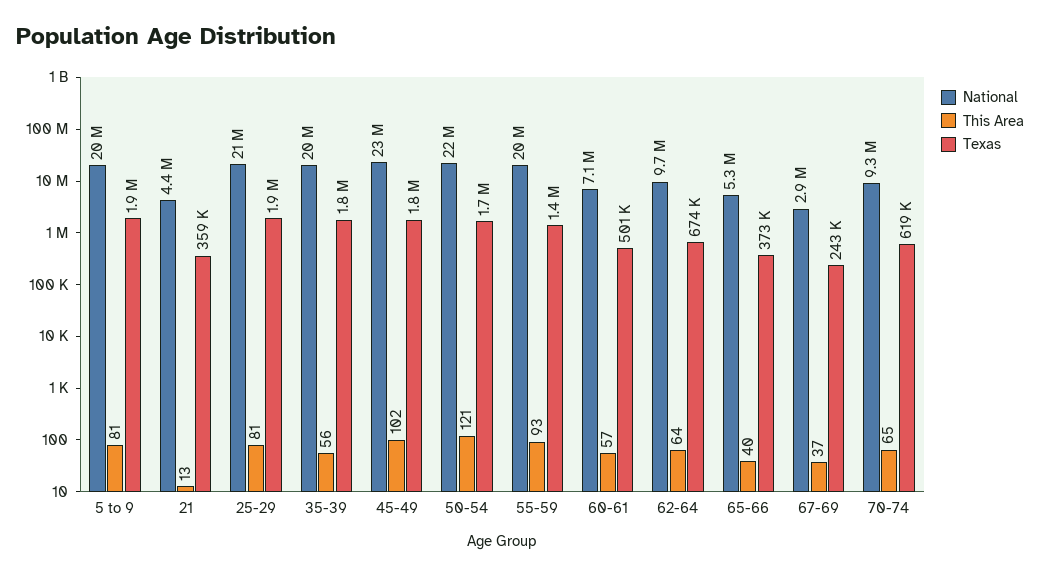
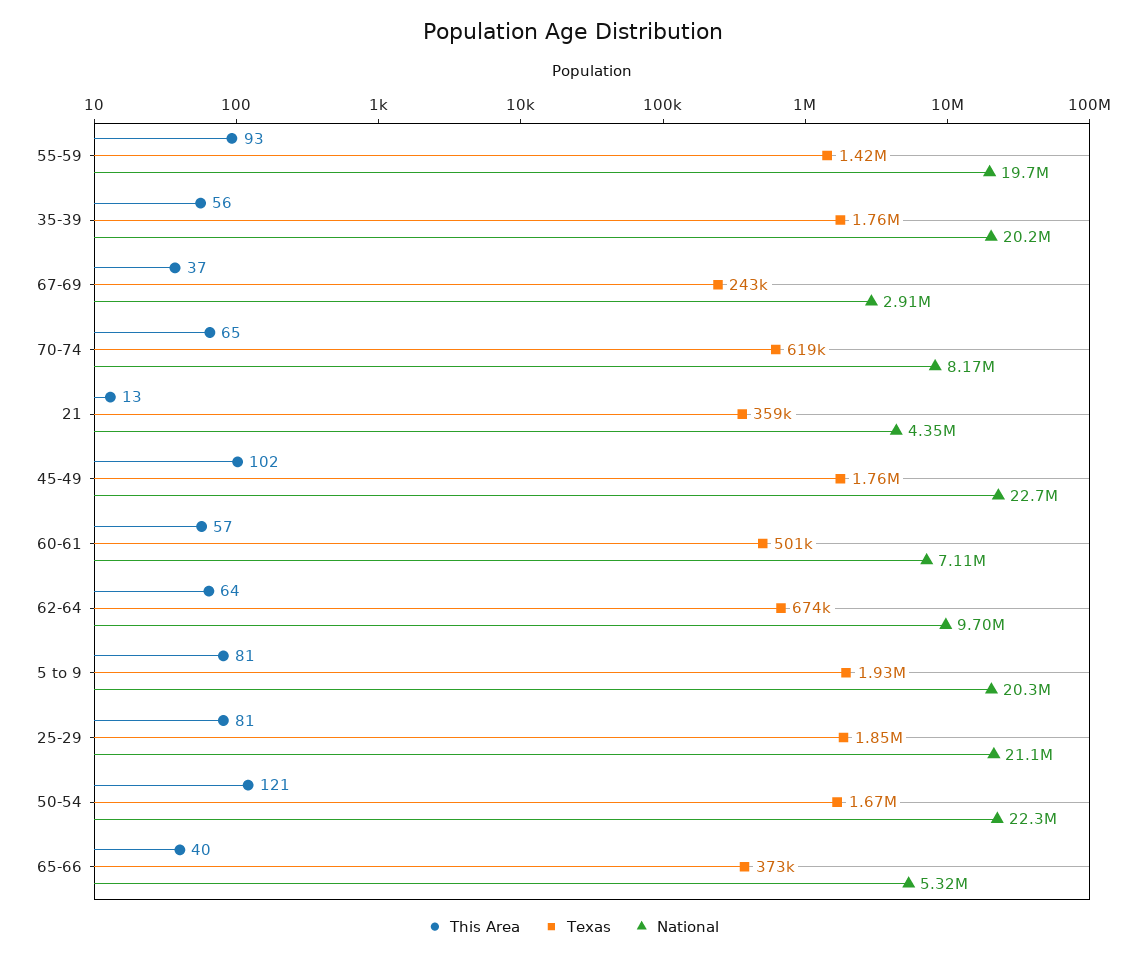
National, 70-74: 9300000 -> 8170000

